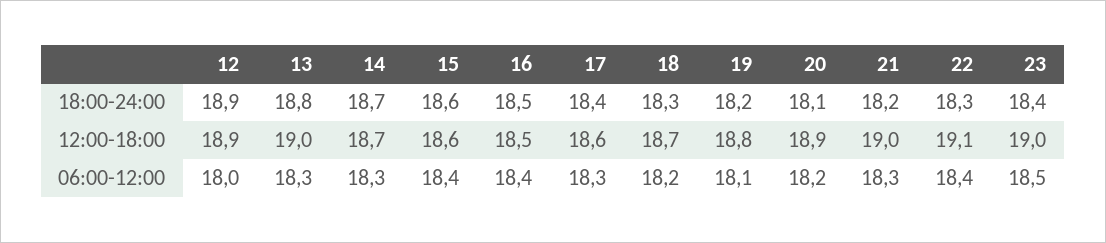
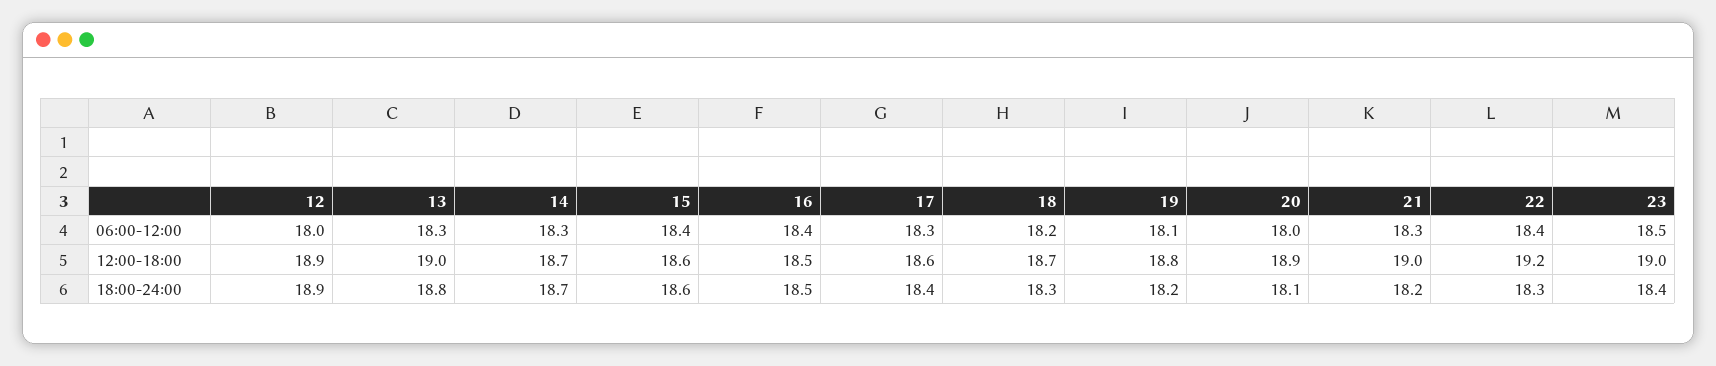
22, 12:00-18:00: 19.1 -> 19.2
20, 06:00-12:00: 18.2 -> 18

